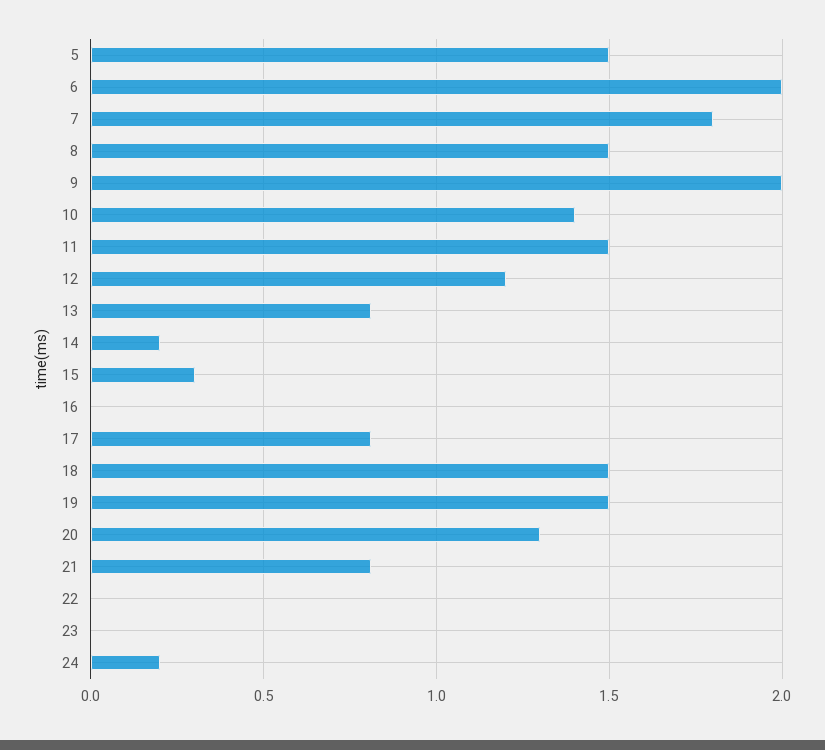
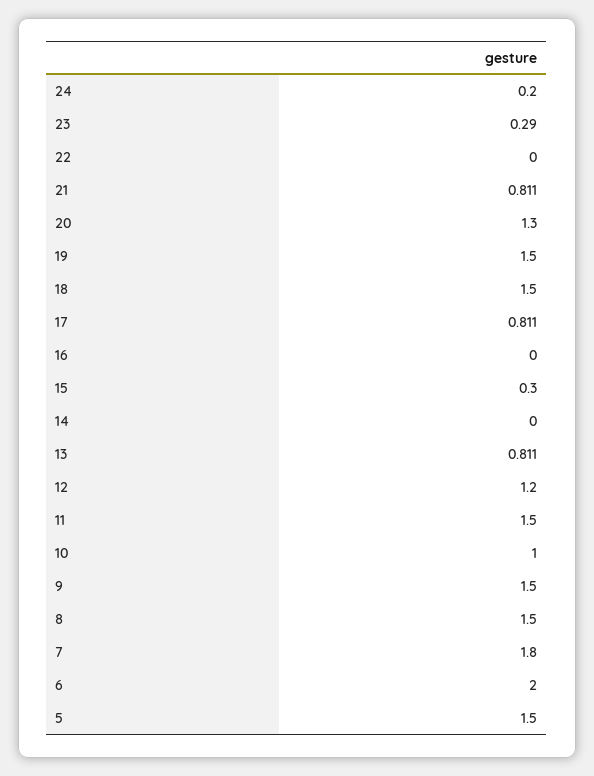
9: 2 -> 1.5
10: 1.4 -> 1
14: 0.2 -> 0
23: 0 -> 0.29

